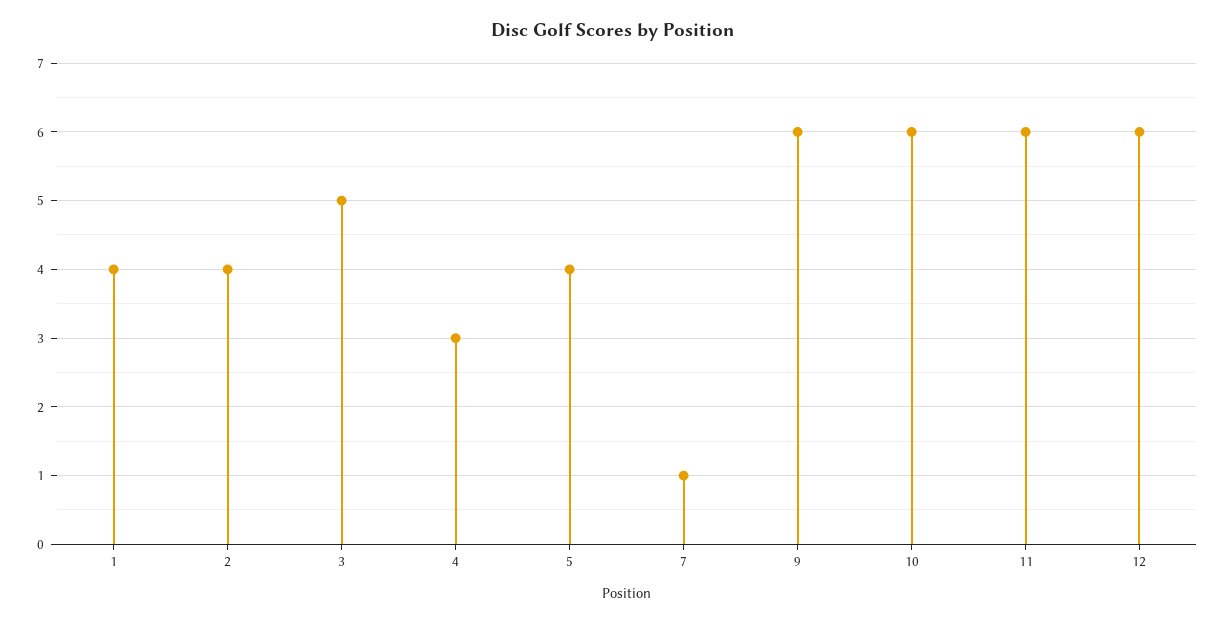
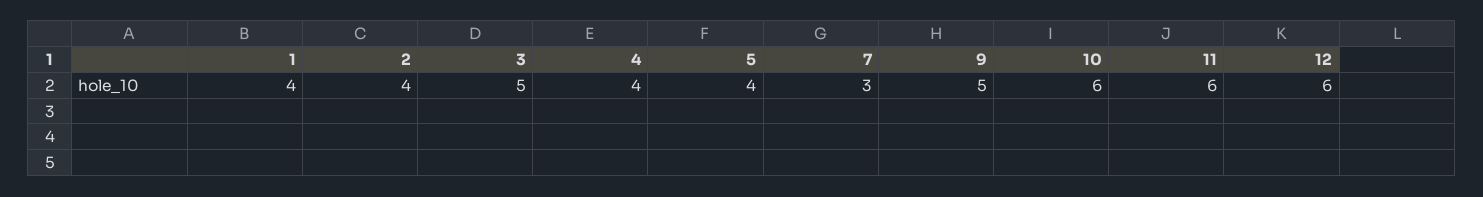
4: 3 -> 4
7: 1 -> 3
9: 6 -> 5

